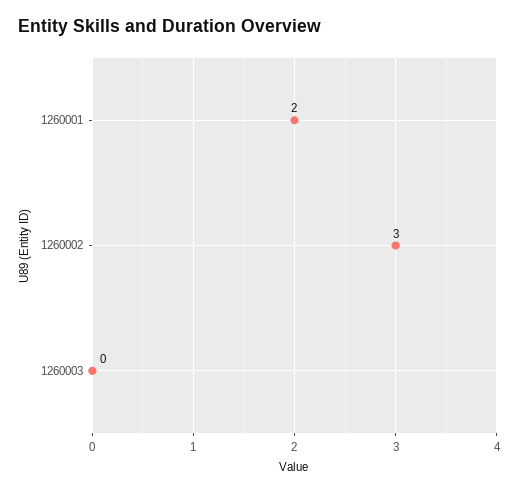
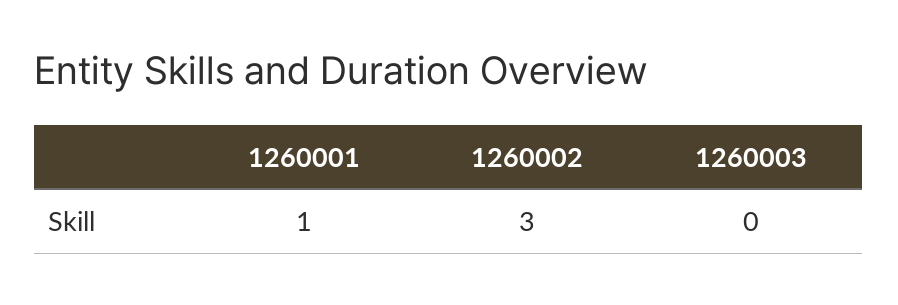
1260001: 2 -> 1

